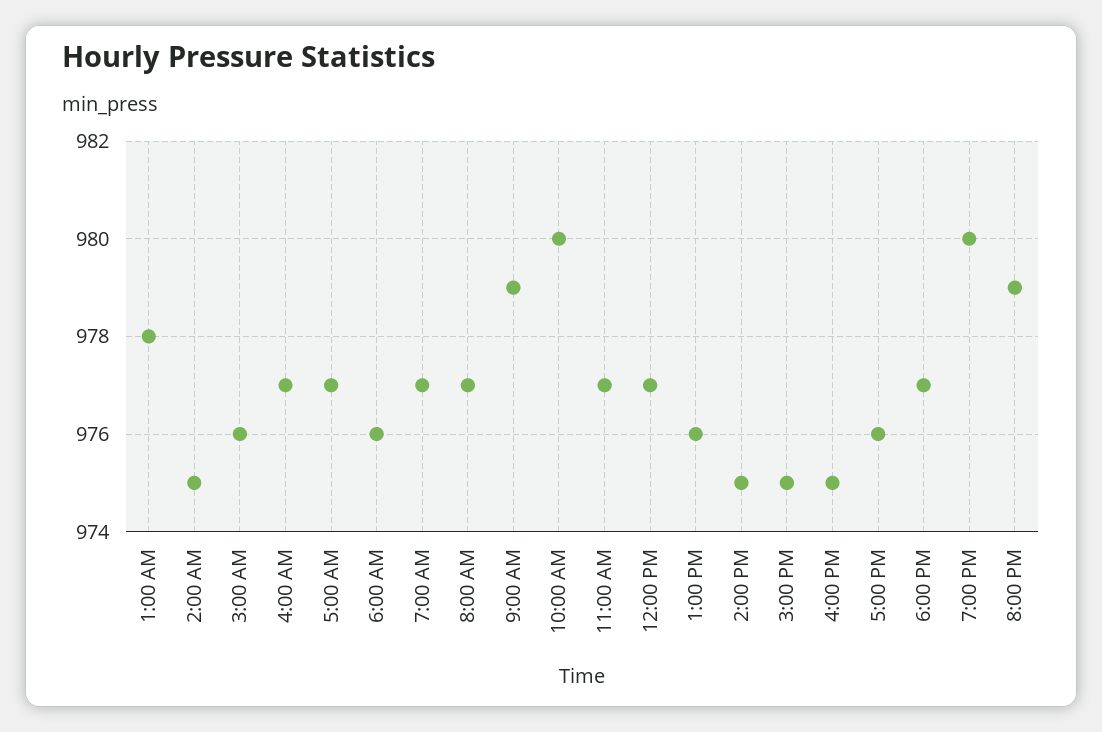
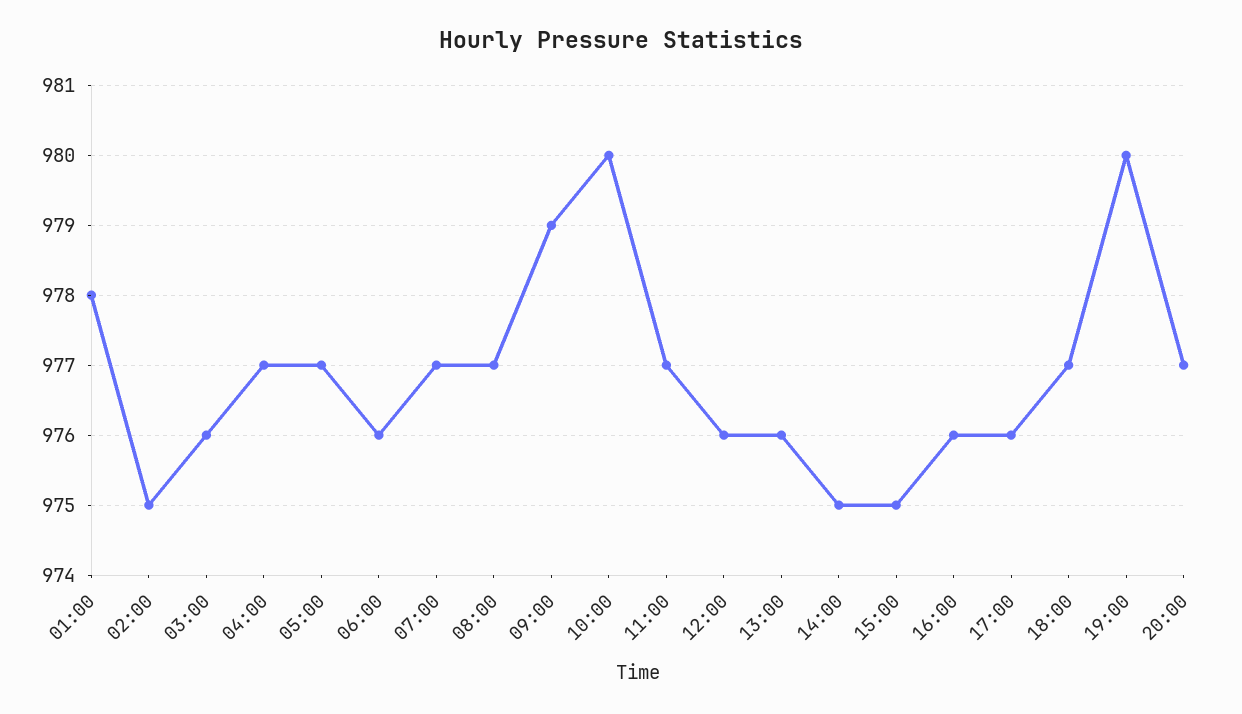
12:00 PM: 977 -> 976
4:00 PM: 975 -> 976
8:00 PM: 979 -> 977

